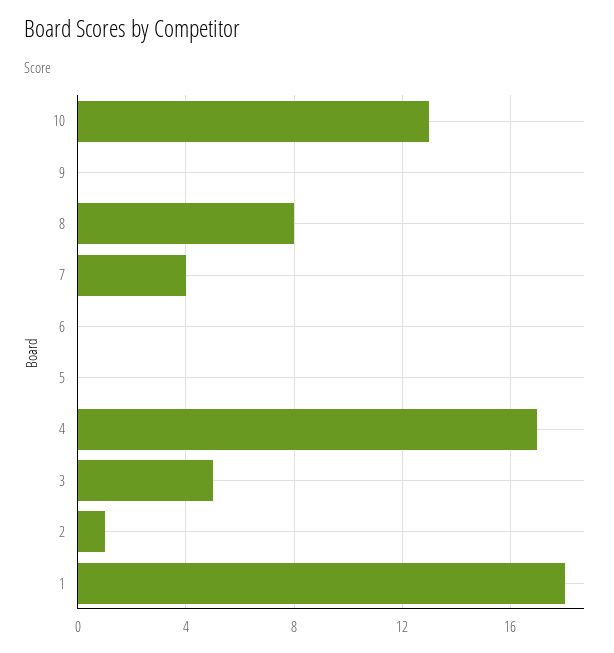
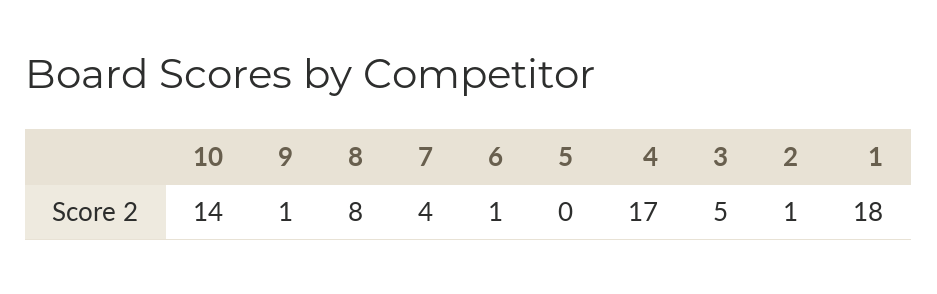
10: 13 -> 14
9: 0 -> 1
6: 0 -> 1

